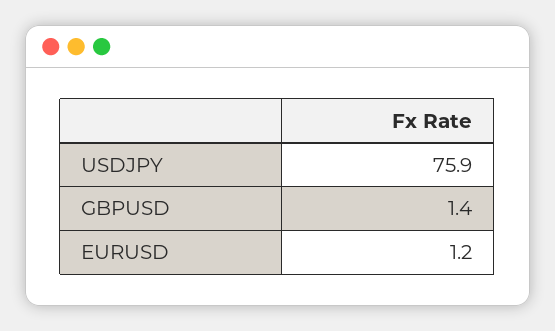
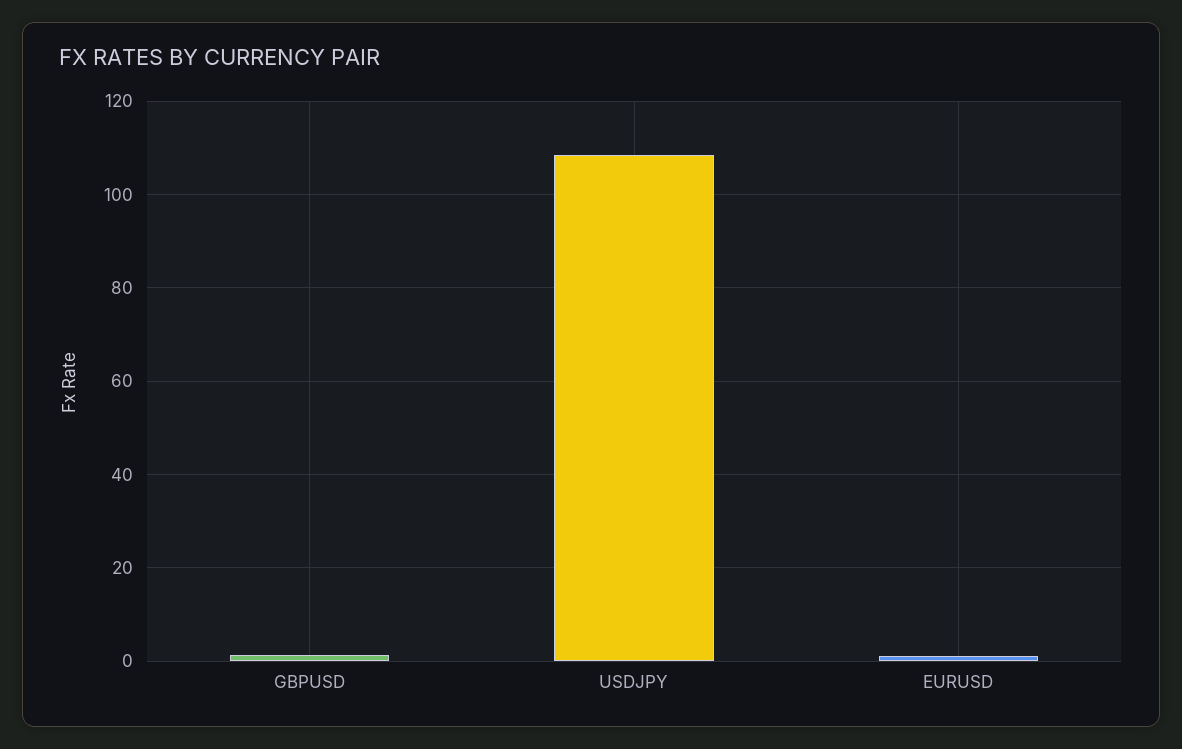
USDJPY: 75.9 -> 108

